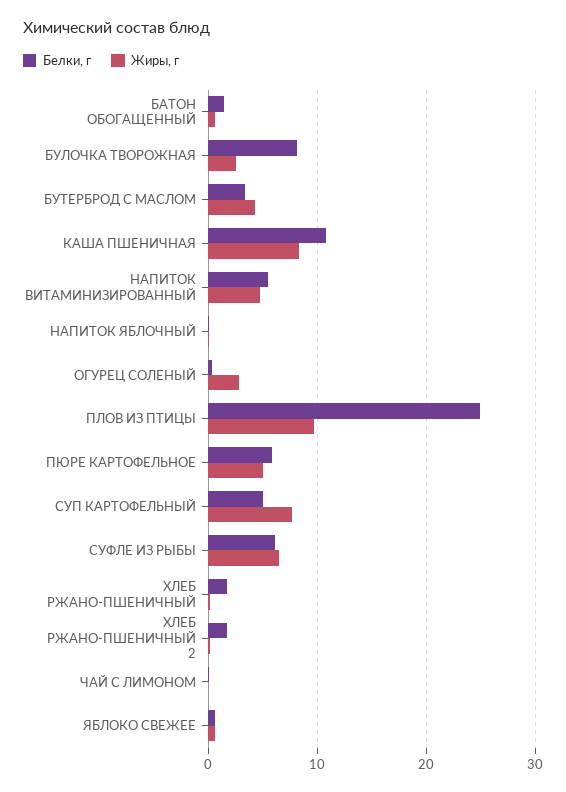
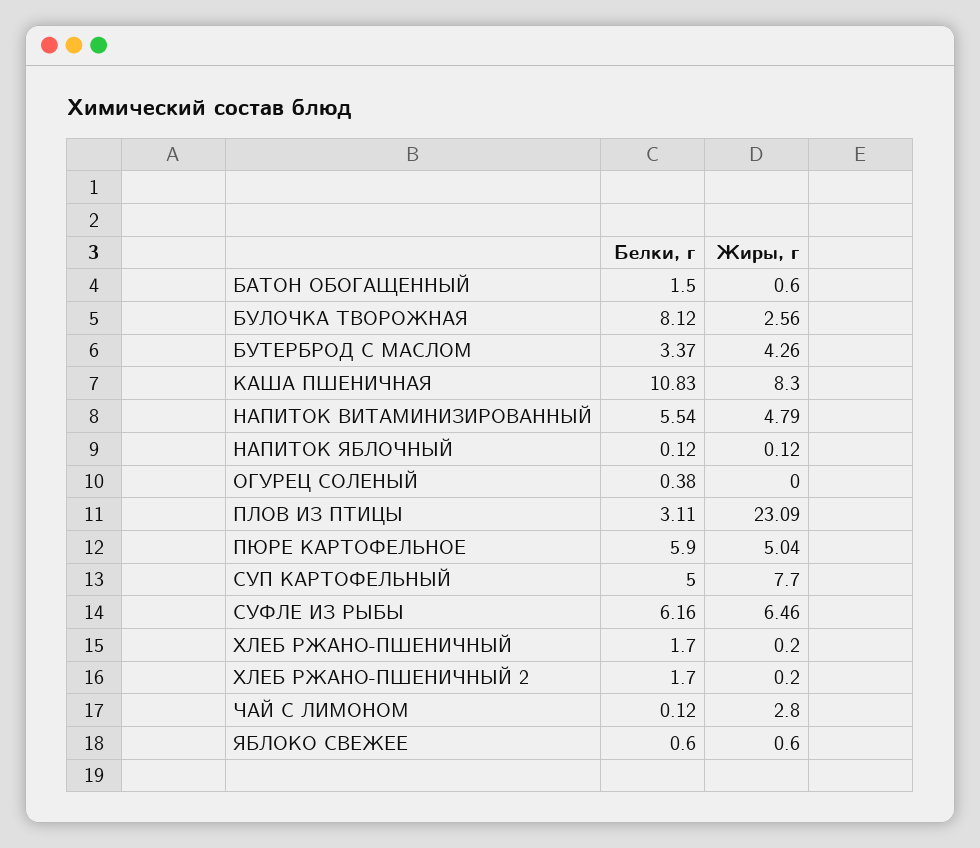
Жиры, г, ОГУРЕЦ СОЛЕНЫЙ: 3 -> 0
Белки, г, ПЛОВ ИЗ ПТИЦЫ: 25 -> 3.11
Жиры, г, ПЛОВ ИЗ ПТИЦЫ: 10 -> 23.09
Жиры, г, ЧАЙ С ЛИМОНОМ: 0 -> 2.8

